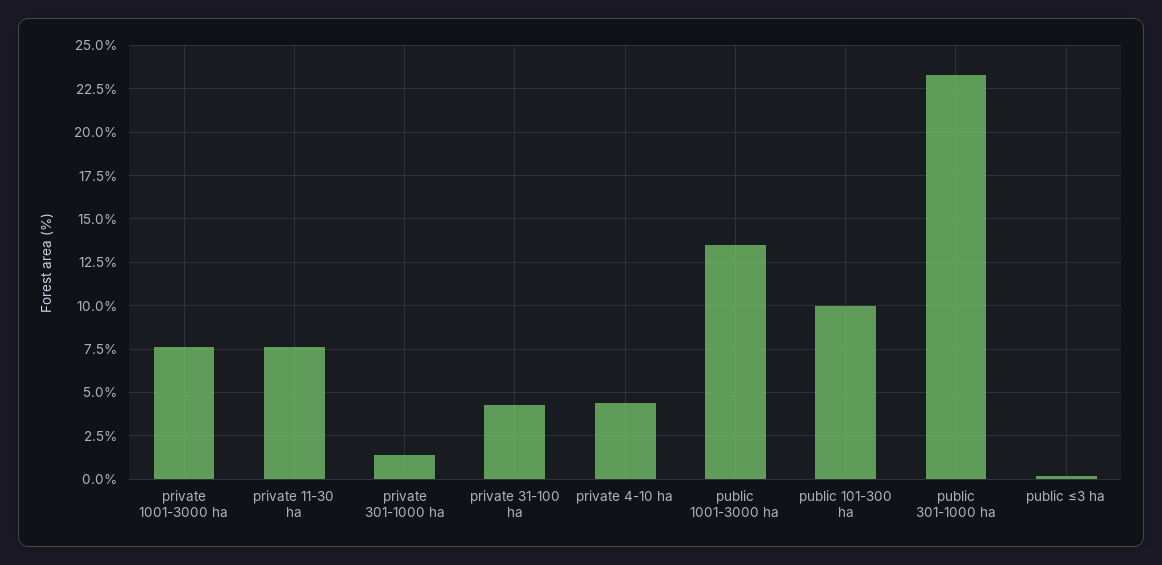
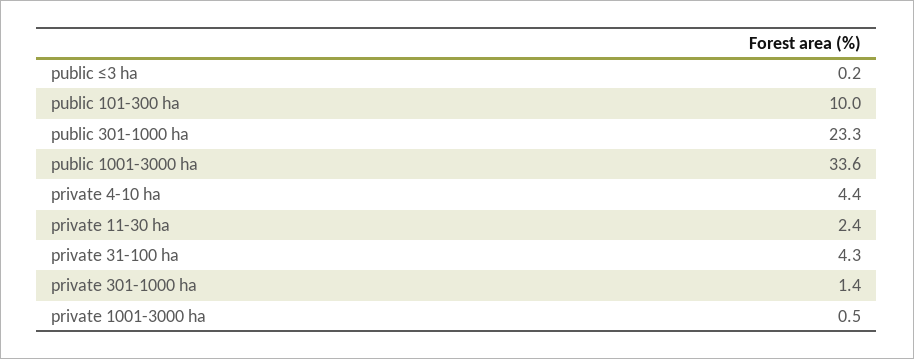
private 1001-3000 ha: 7.5 -> 0.5
private 11-30 ha: 7.5 -> 2.4
public 1001-3000 ha: 13.5 -> 33.6

